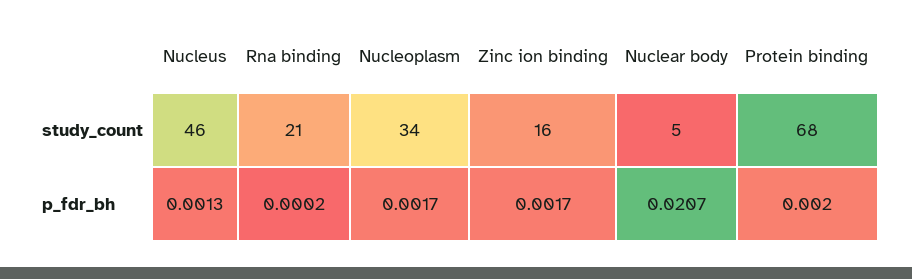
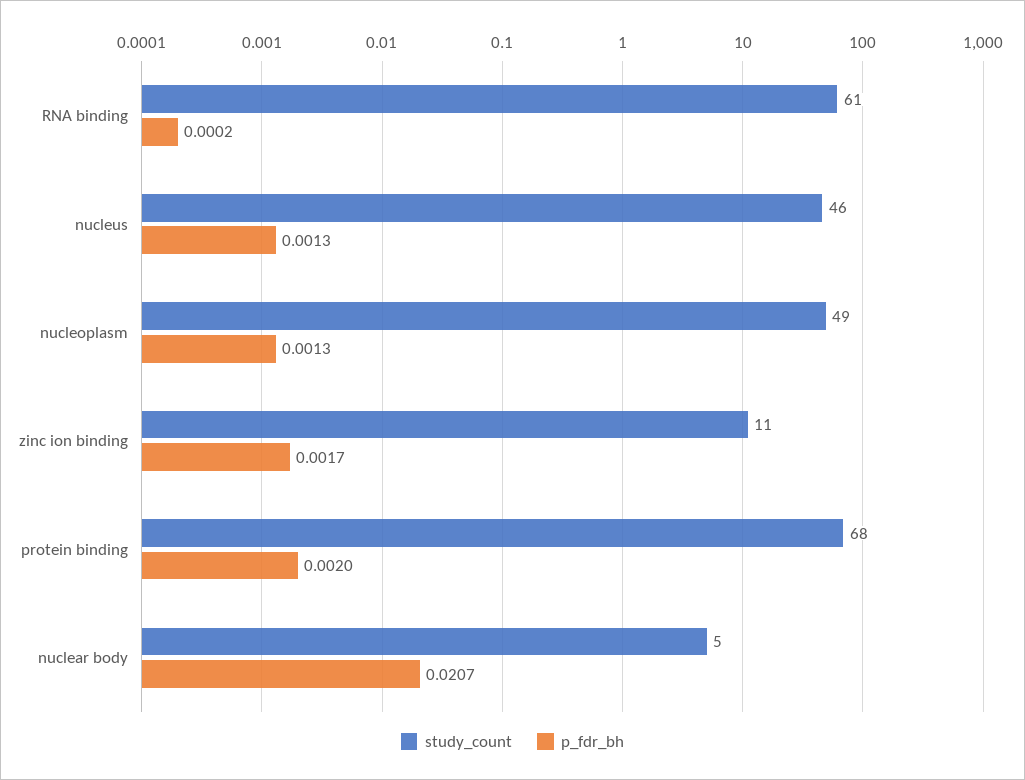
study_count, Rna binding: 21 -> 61
study_count, Nucleoplasm: 34 -> 49
study_count, Zinc ion binding: 16 -> 11
p_fdr_bh, Nucleoplasm: 0.0017 -> 0.0013

